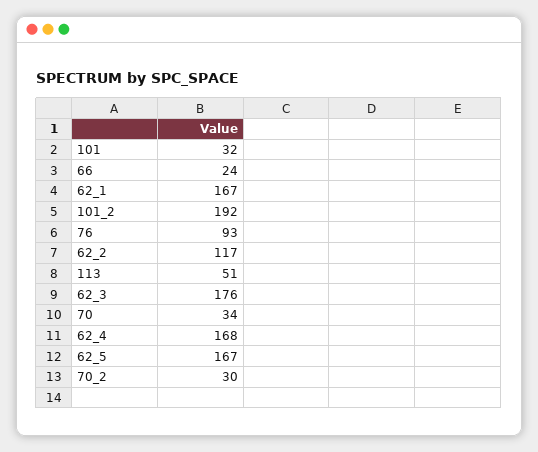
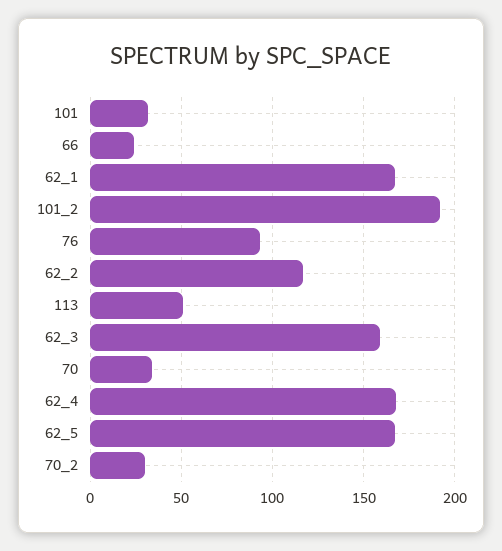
62_3: 176 -> 160

